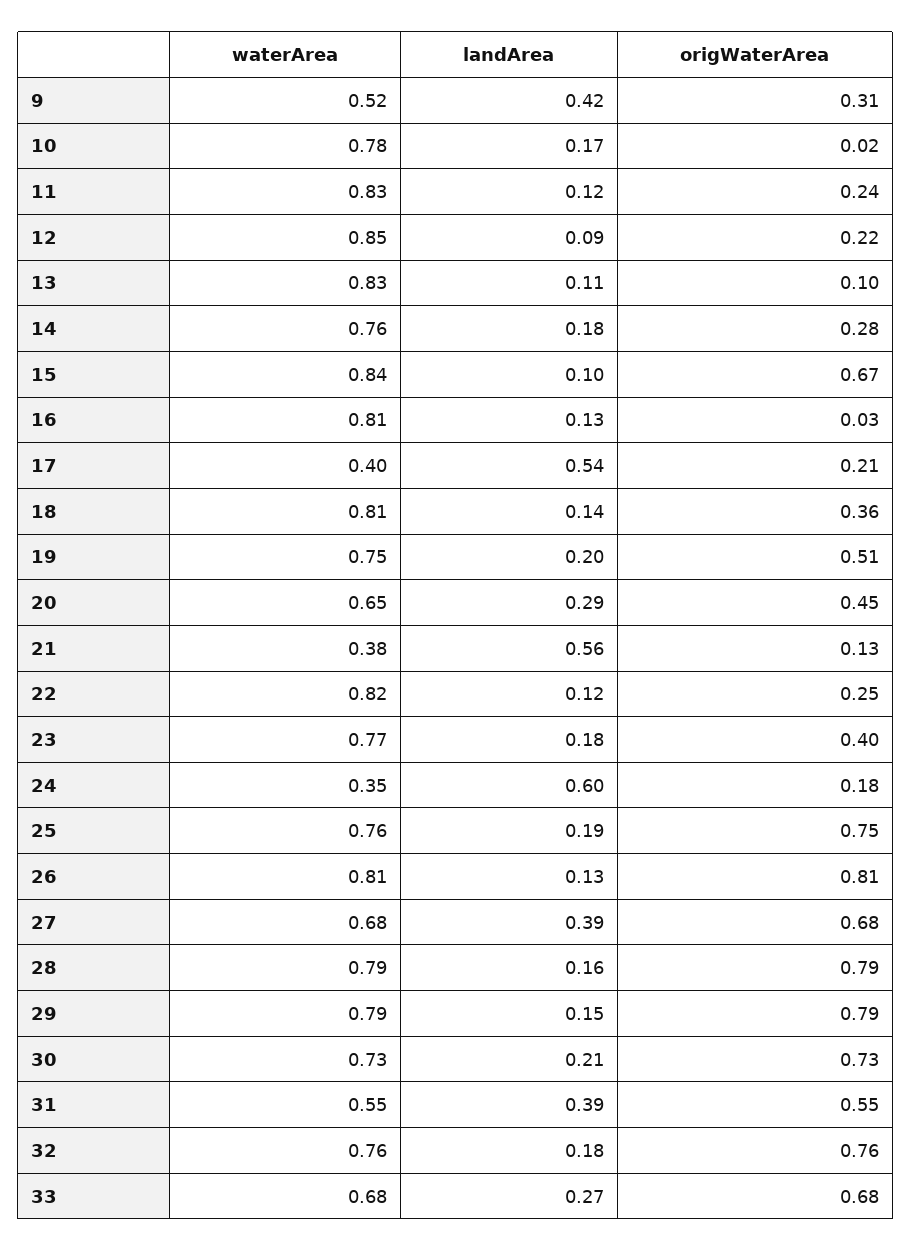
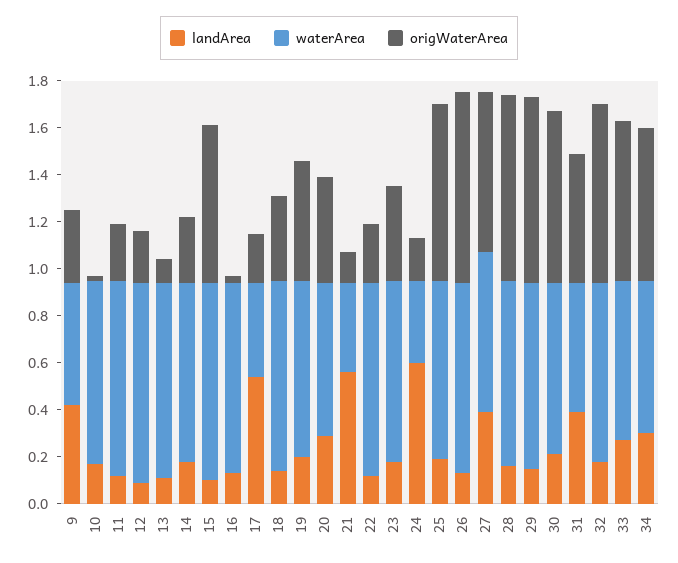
landArea, 34: none -> 0.3
waterArea, 34: none -> 0.65
origWaterArea, 34: none -> 0.65

